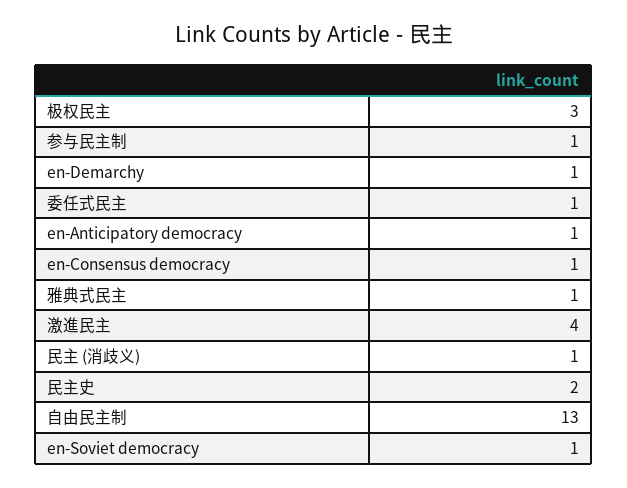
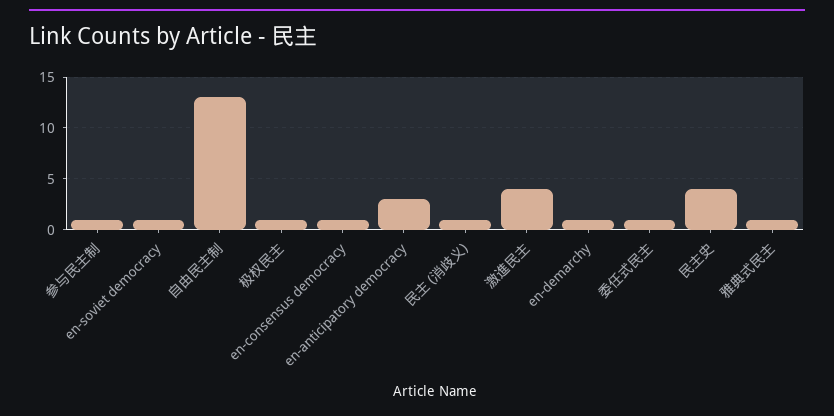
极权民主: 3 -> 1
en-Anticipatory democracy: 1 -> 3
民主史: 2 -> 4

